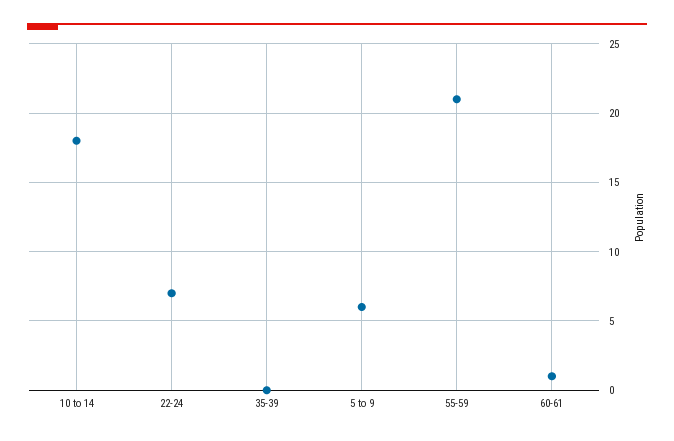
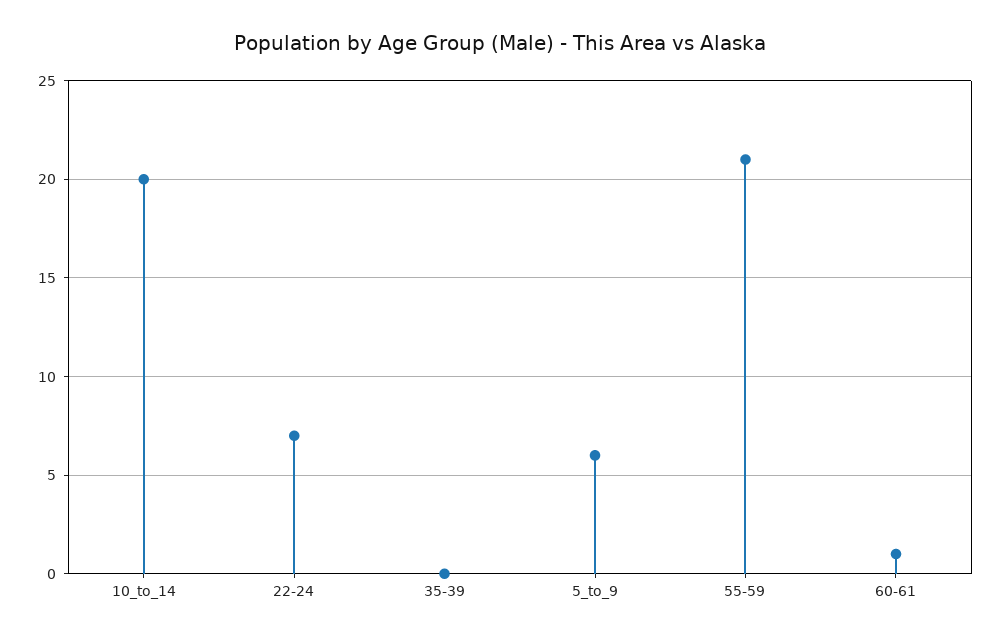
10 to 14: 18 -> 20

